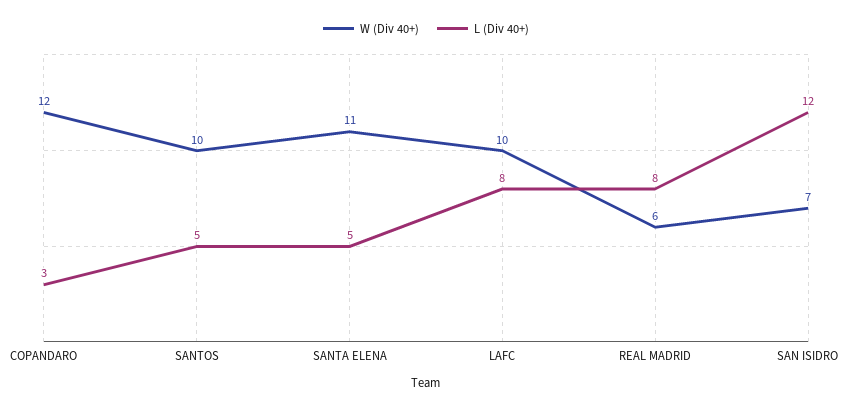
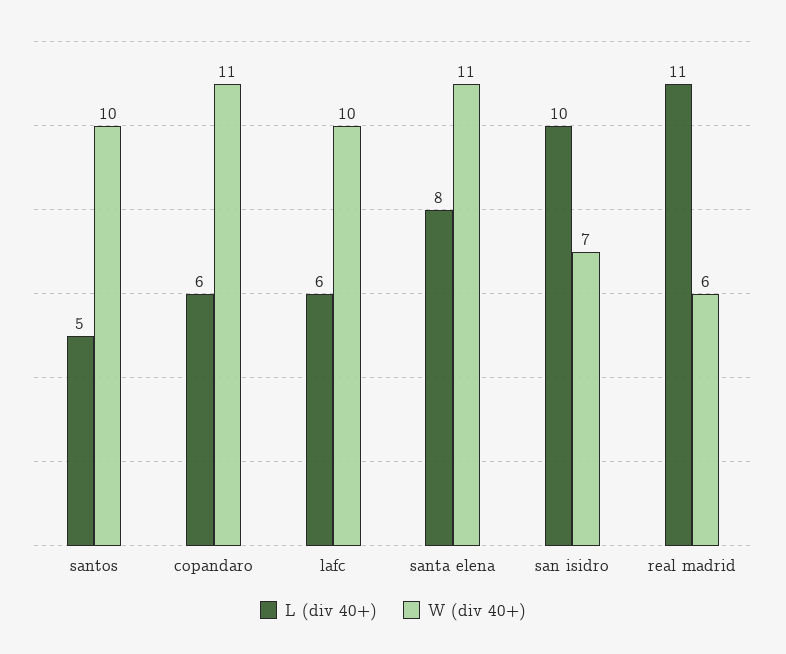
W (Div 40+), COPANDARO: 12 -> 11
L (Div 40+), COPANDARO: 3 -> 6
L (Div 40+), SANTA ELENA: 5 -> 8
L (Div 40+), LAFC: 8 -> 6
L (Div 40+), REAL MADRID: 8 -> 11
L (Div 40+), SAN ISIDRO: 12 -> 10

